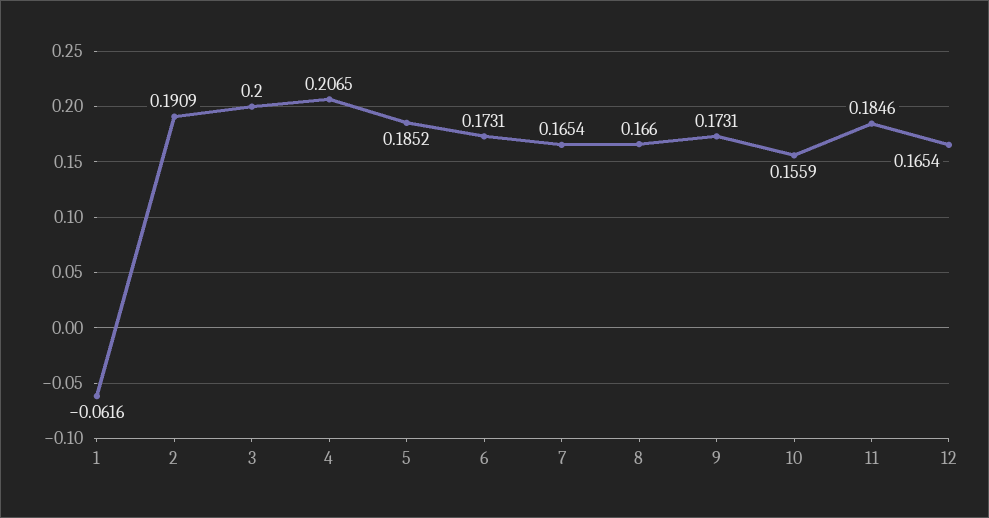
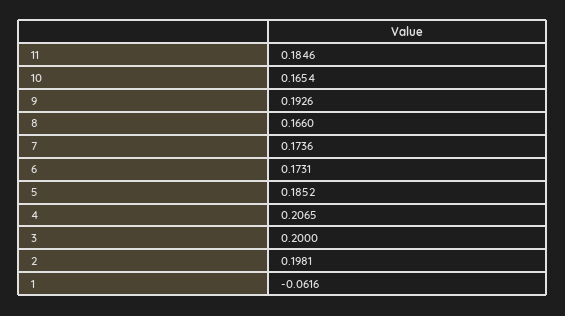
2: 0.1909 -> 0.1981
7: 0.1654 -> 0.1736
9: 0.1731 -> 0.1926
10: 0.1559 -> 0.1654
12: 0.1654 -> none

